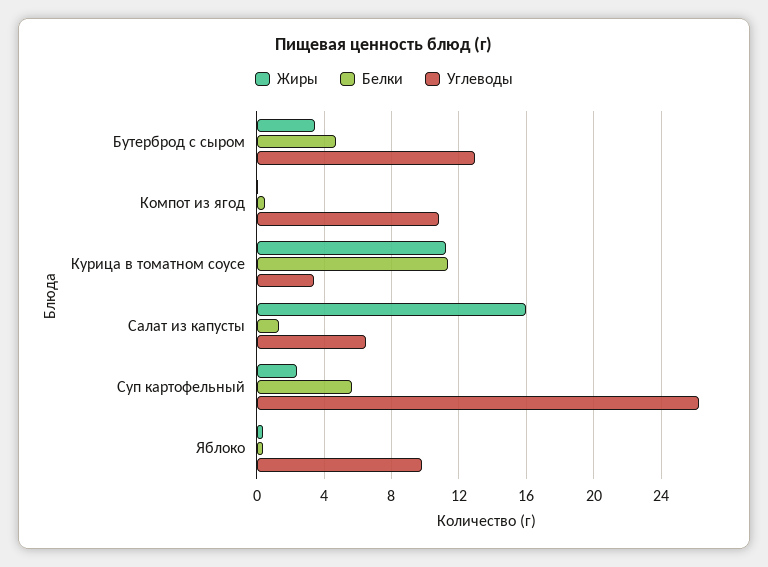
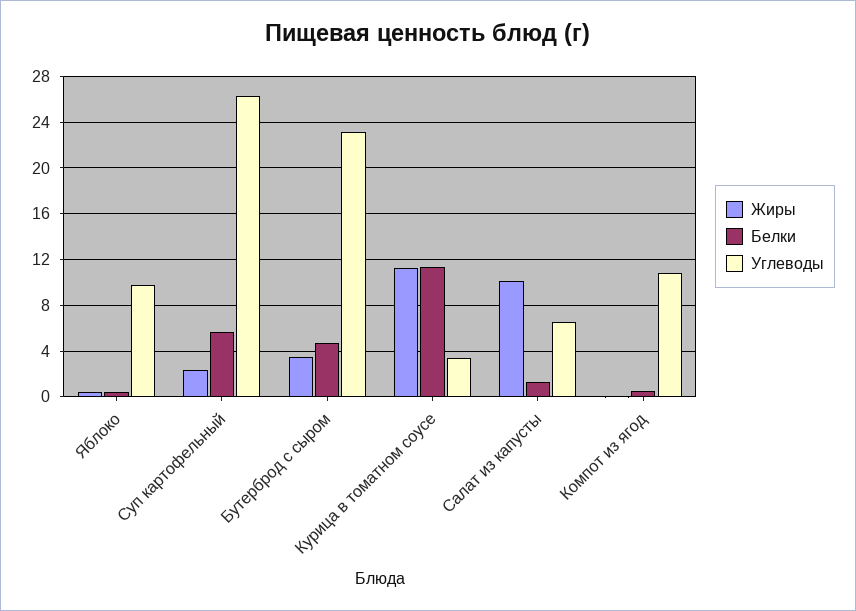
Углеводы, Бутерброд с сыром: 13 -> 23
Жиры, Салат из капусты: 16 -> 10

